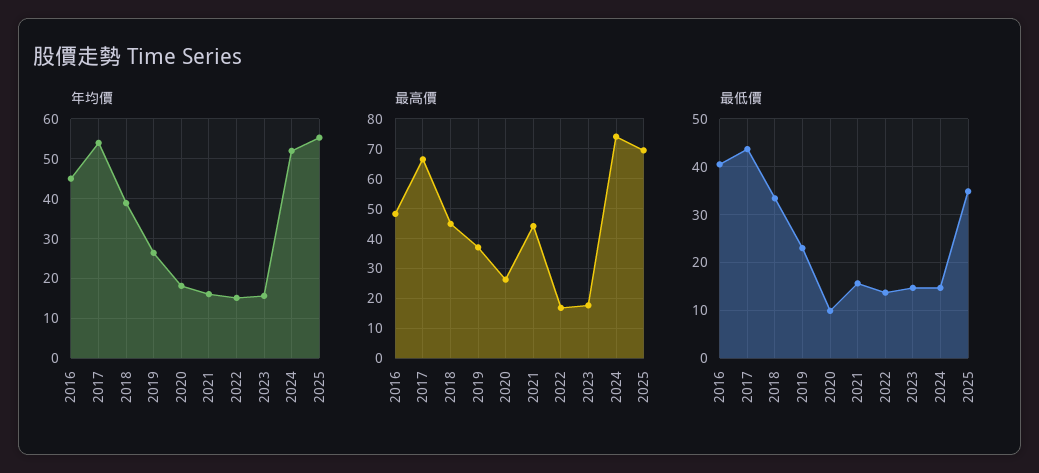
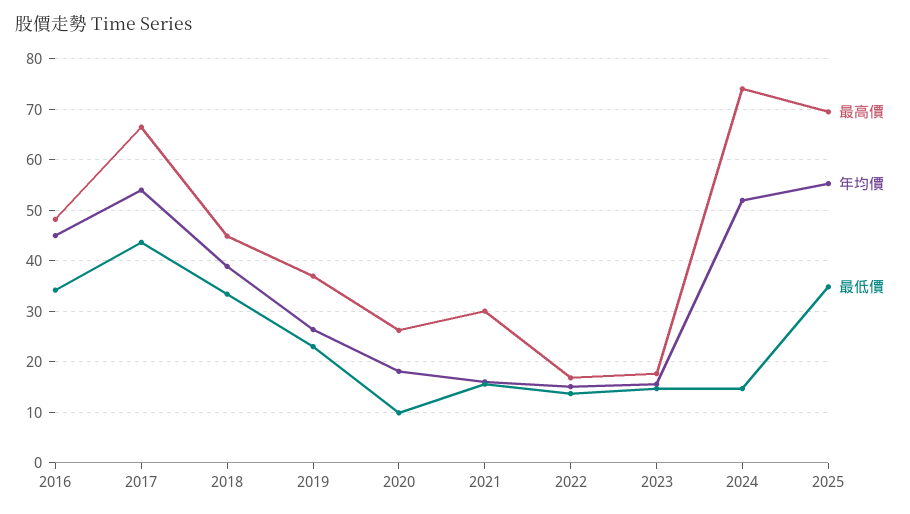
最高價, 2021: 45 -> 30
最低價, 2016: 40 -> 34

